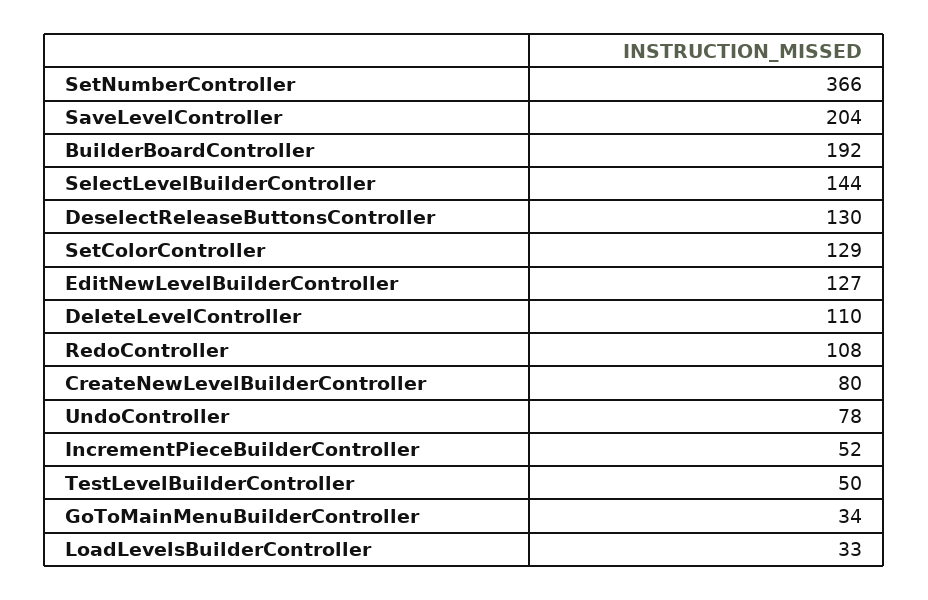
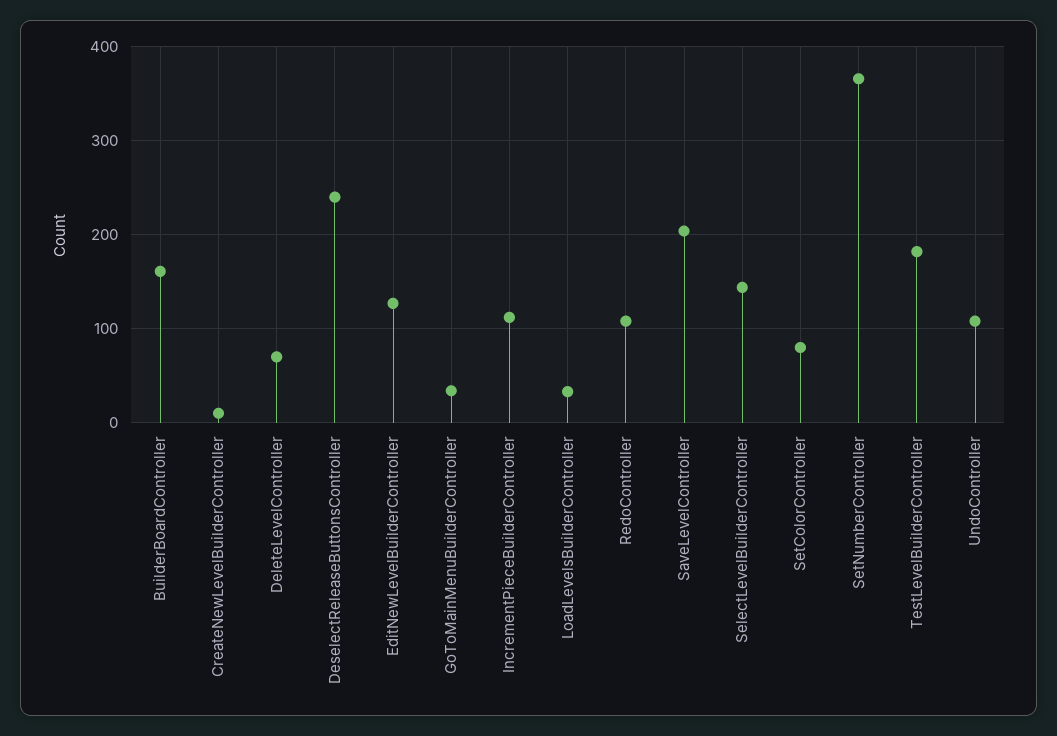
BuilderBoardController: 192 -> 160
DeselectReleaseButtonsController: 130 -> 240
SetColorController: 129 -> 80
DeleteLevelController: 110 -> 70
CreateNewLevelBuilderController: 80 -> 10
UndoController: 78 -> 110
IncrementPieceBuilderController: 52 -> 110
TestLevelBuilderController: 50 -> 180

